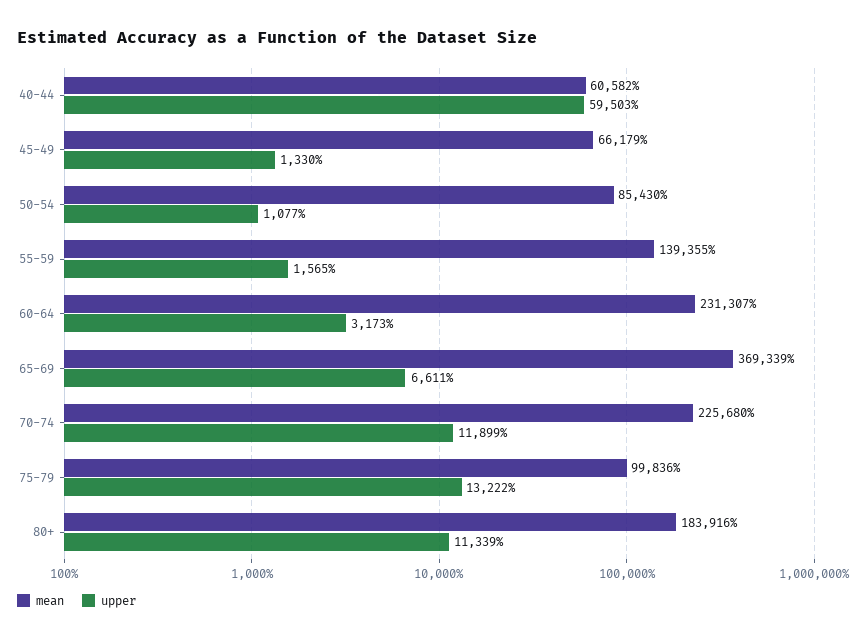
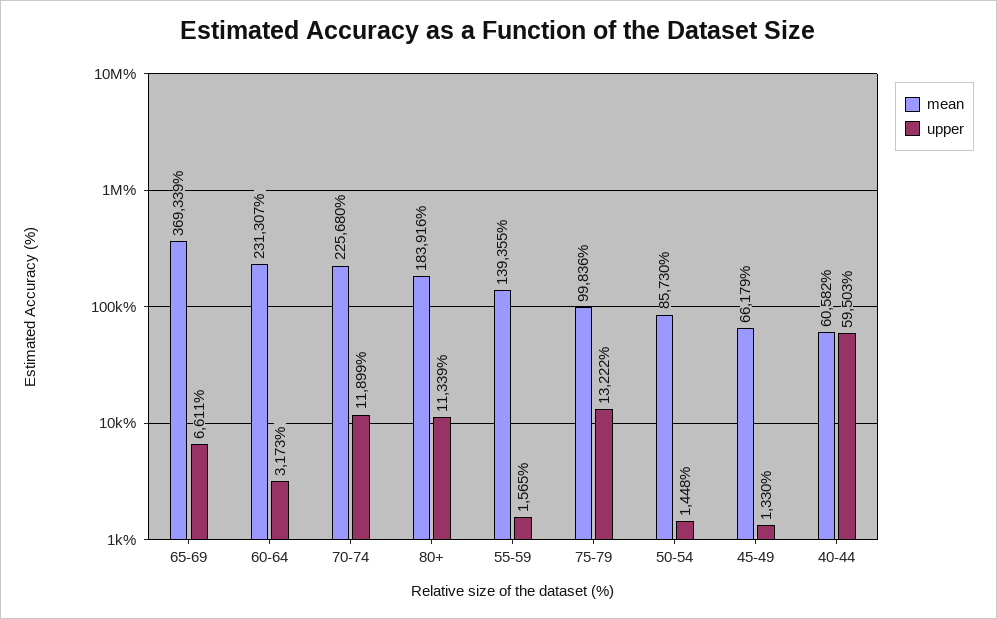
mean, 50-54: 85430 -> 85730
upper, 50-54: 1077 -> 1448

